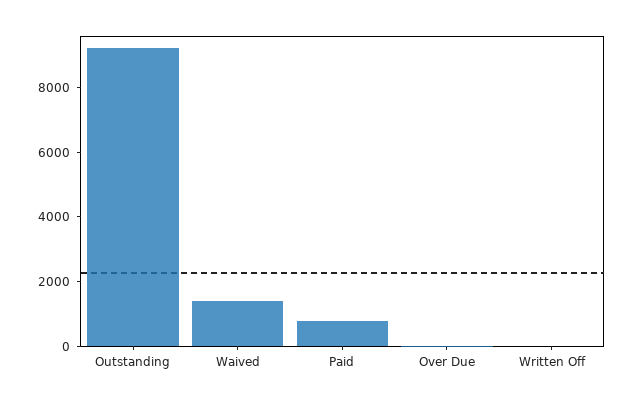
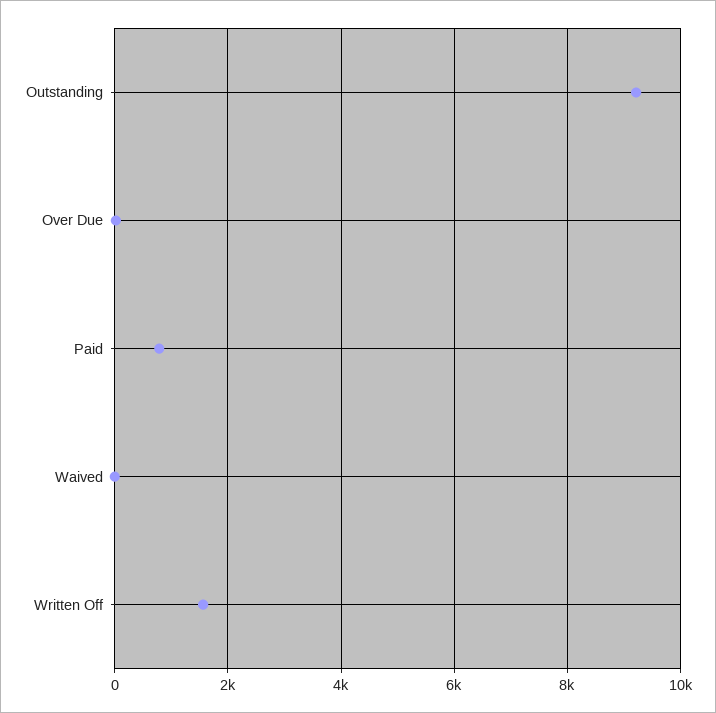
Waived: 1500 -> 0
Written Off: 0 -> 1600

